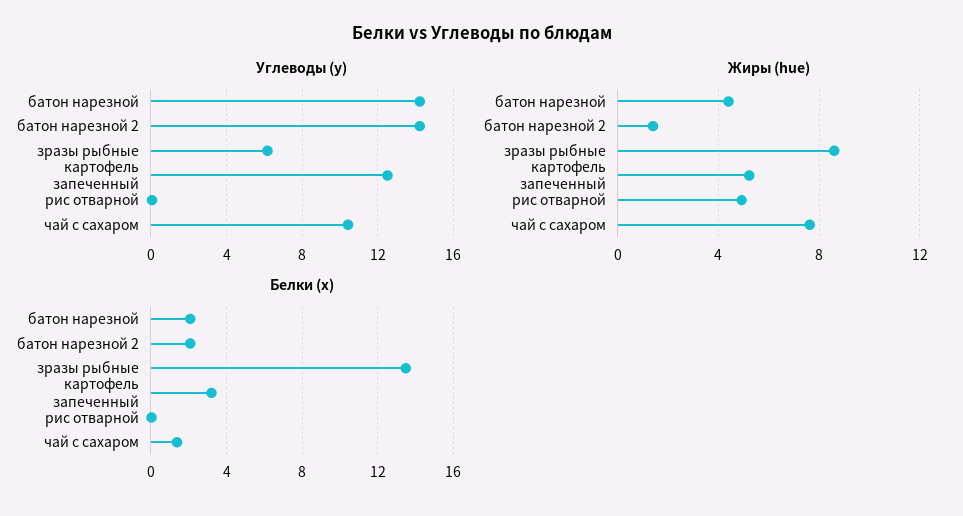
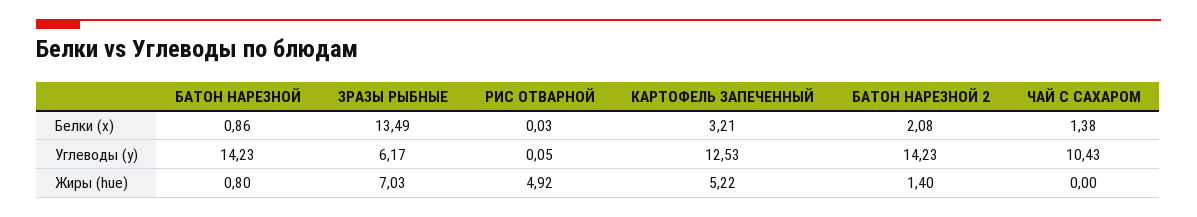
Жиры (hue), батон нарезной: 4.5 -> 0.8
Жиры (hue), зразы рыбные: 8.5 -> 7.03
Жиры (hue), чай с сахаром: 7.5 -> 0
Белки (x), батон нарезной: 2 -> 0.86

